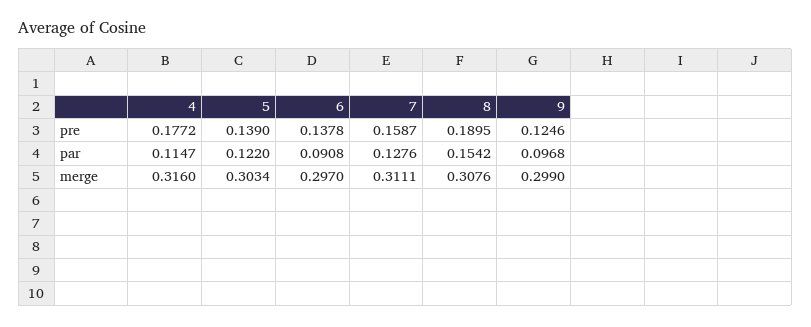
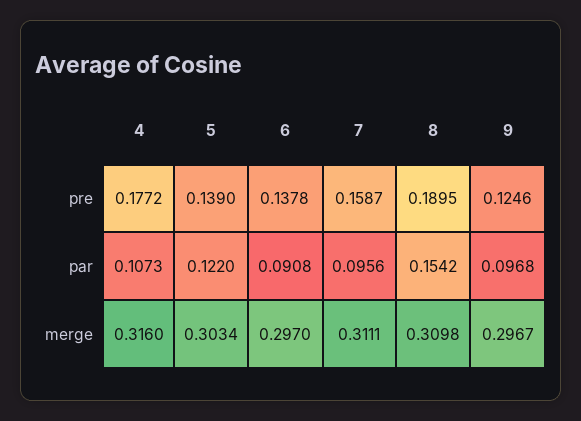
4, par: 0.1147 -> 0.1073
7, par: 0.1276 -> 0.0956
8, merge: 0.3076 -> 0.3098
9, merge: 0.299 -> 0.2967

